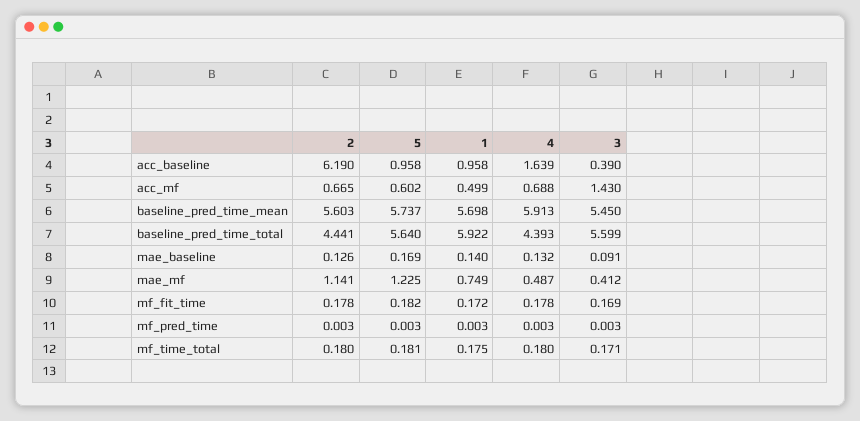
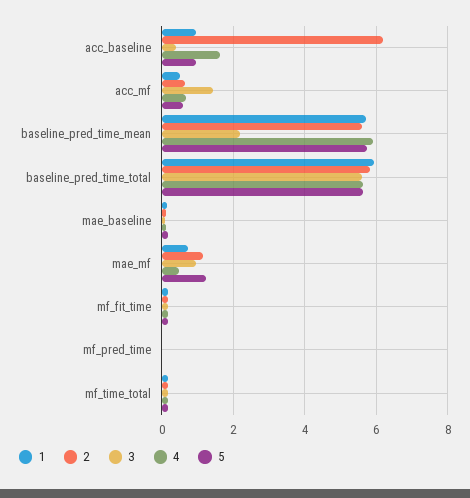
3, baseline_pred_time_mean: 5.45 -> 2.2
2, baseline_pred_time_total: 4.441 -> 5.8
4, baseline_pred_time_total: 4.393 -> 5.6
3, mae_mf: 0.412 -> 1

